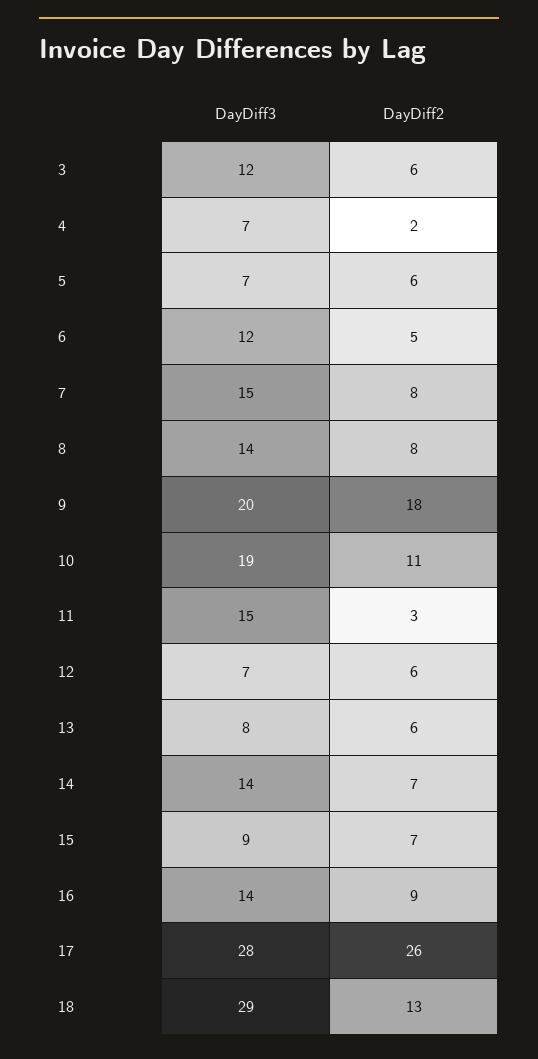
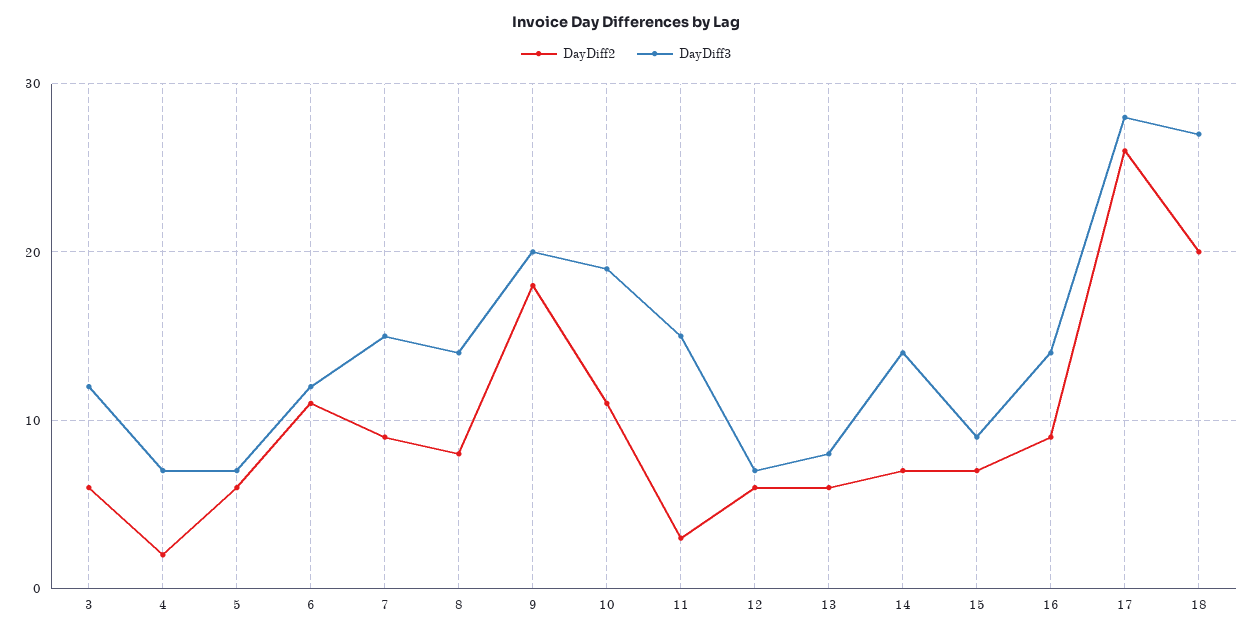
DayDiff2, 6: 5 -> 11
DayDiff2, 7: 8 -> 9
DayDiff3, 18: 29 -> 27
DayDiff2, 18: 13 -> 20

